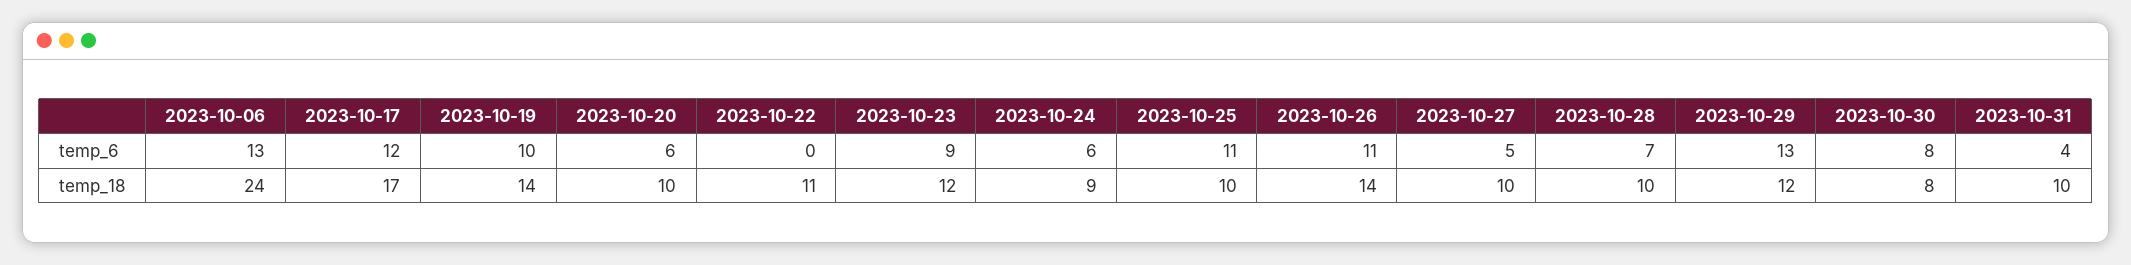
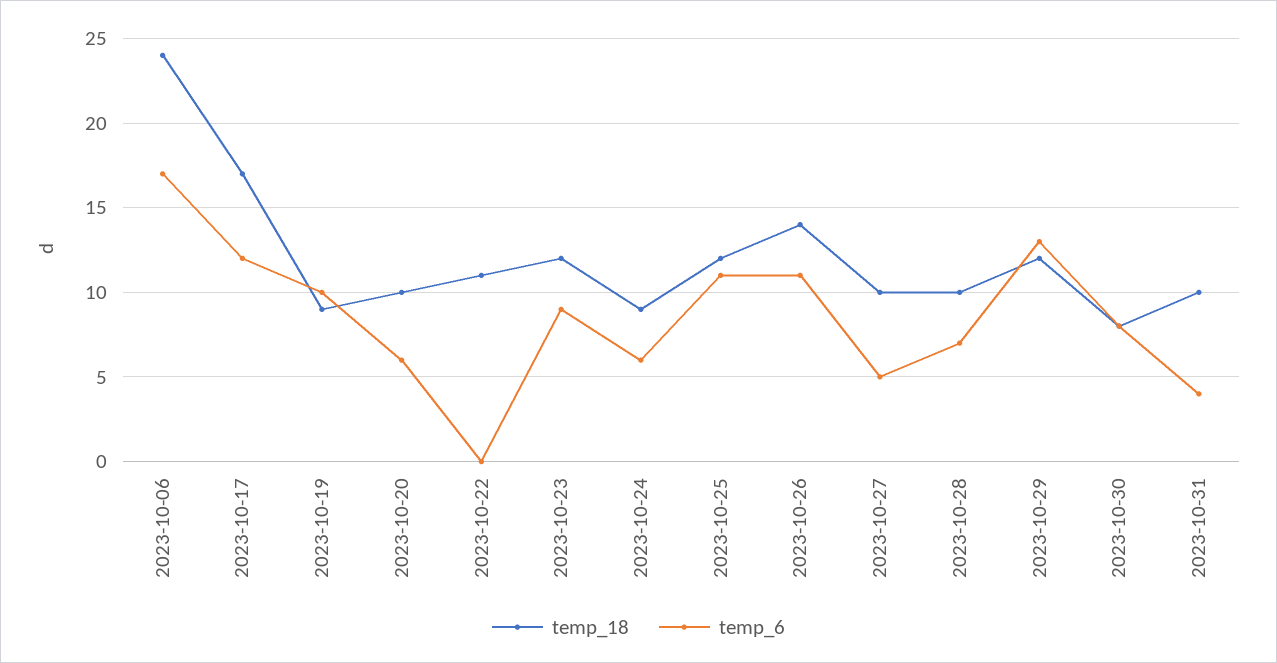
temp_6, 2023-10-06: 13 -> 17
temp_18, 2023-10-19: 14 -> 9
temp_18, 2023-10-25: 10 -> 12

